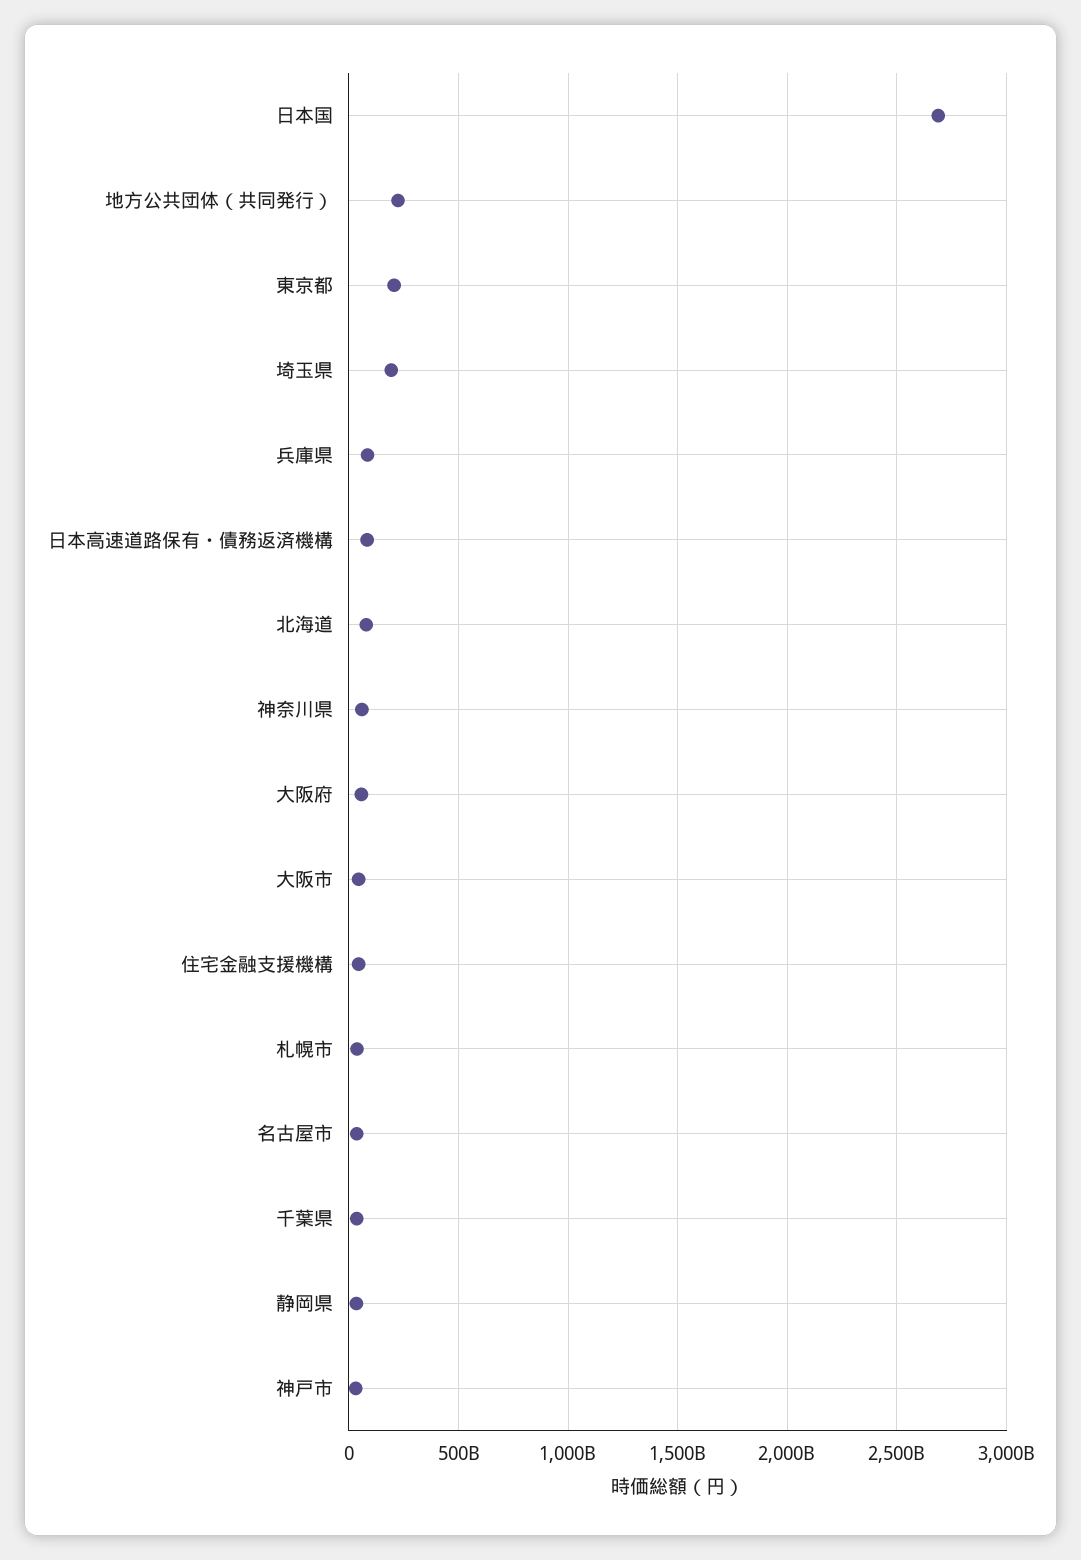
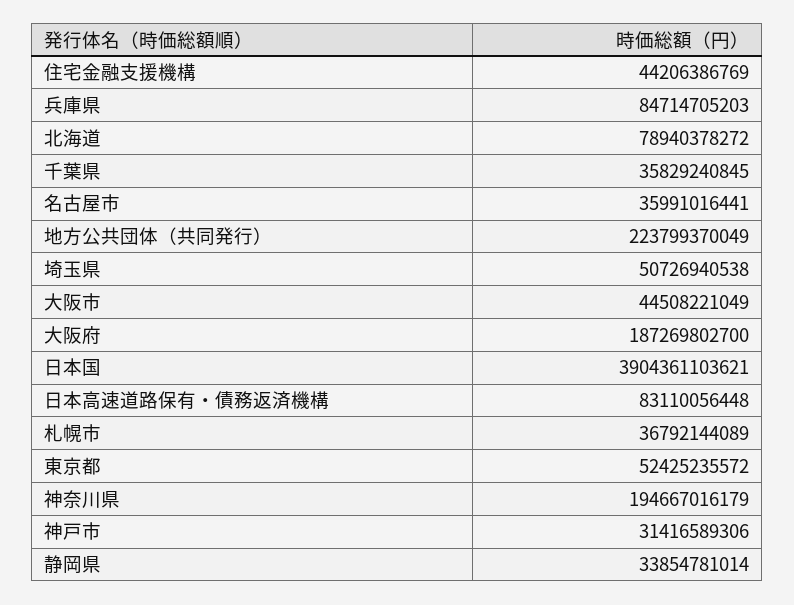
日本国: 2700000000000 -> 3904361103621
東京都: 200000000000 -> 52425235572
埼玉県: 200000000000 -> 50726940538
神奈川県: 50000000000 -> 194667016179
大阪府: 50000000000 -> 187269802700

